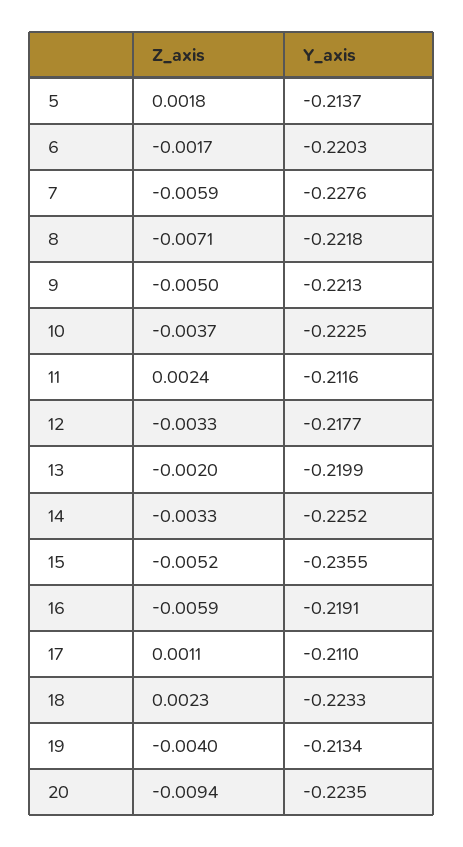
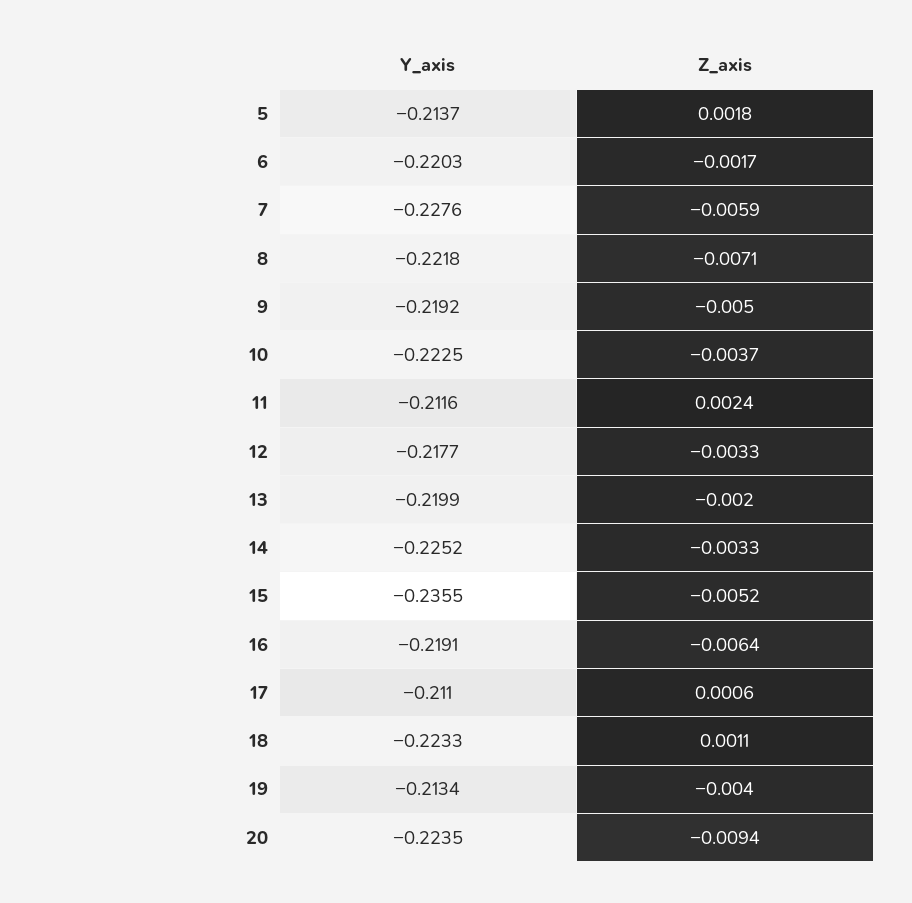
Y_axis, 9: -0.2213 -> -0.2192
Z_axis, 16: -0.0059 -> -0.0064
Z_axis, 17: 0.0011 -> 0.0006
Z_axis, 18: 0.0023 -> 0.0011

